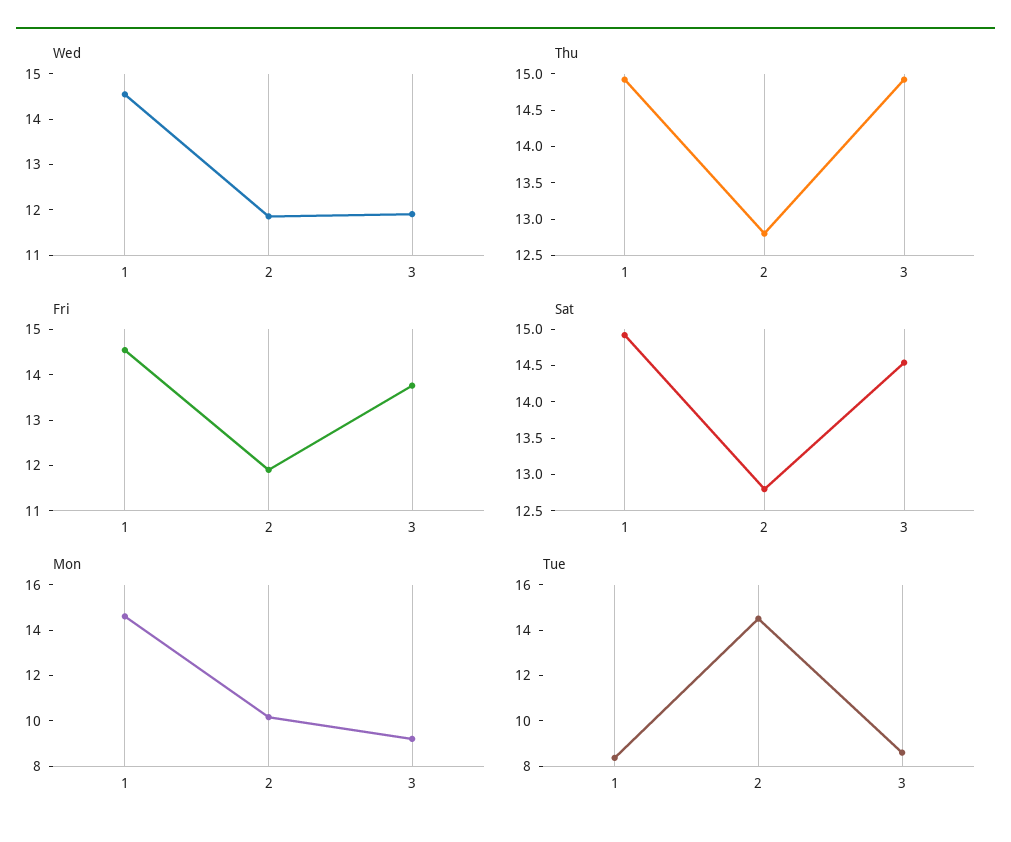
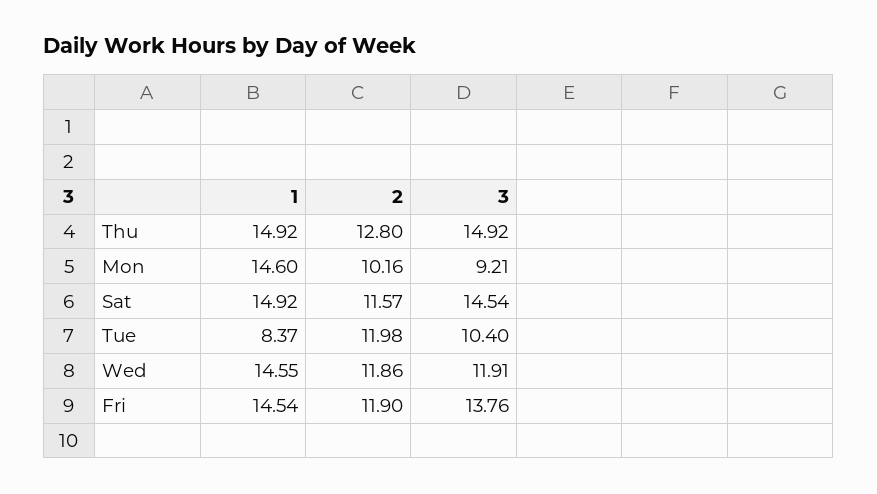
Sat, 2: 12.75 -> 11.57
Tue, 2: 14.5 -> 11.98
Tue, 3: 8.5 -> 10.4

